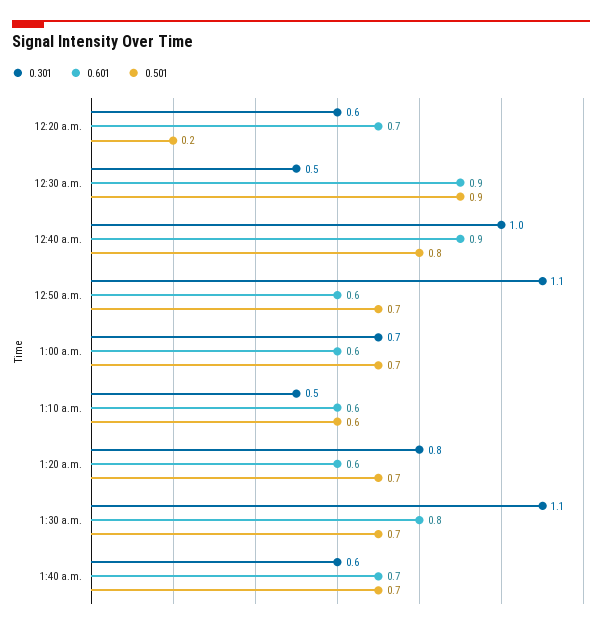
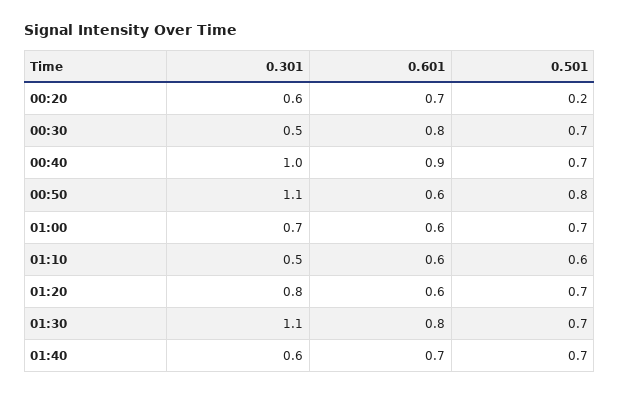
0.601, 12:30 a.m.: 0.9 -> 0.8
0.501, 12:30 a.m.: 0.9 -> 0.7
0.501, 12:40 a.m.: 0.8 -> 0.7
0.501, 12:50 a.m.: 0.7 -> 0.8

